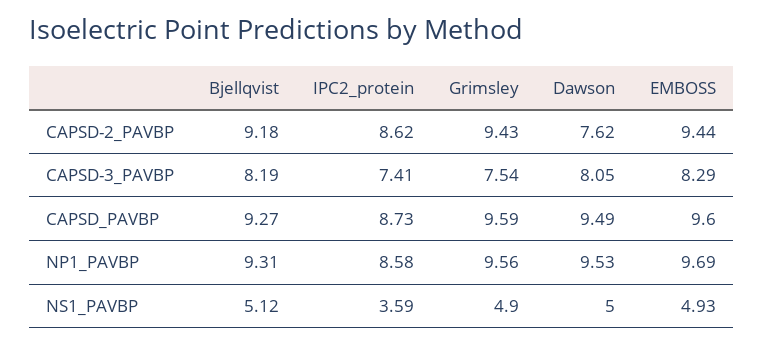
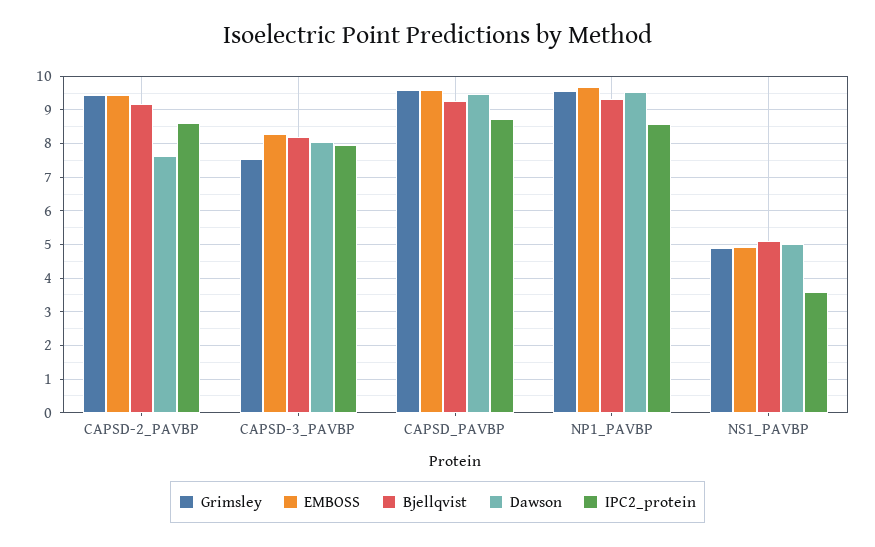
IPC2_protein, CAPSD-3_PAVBP: 7.41 -> 8

